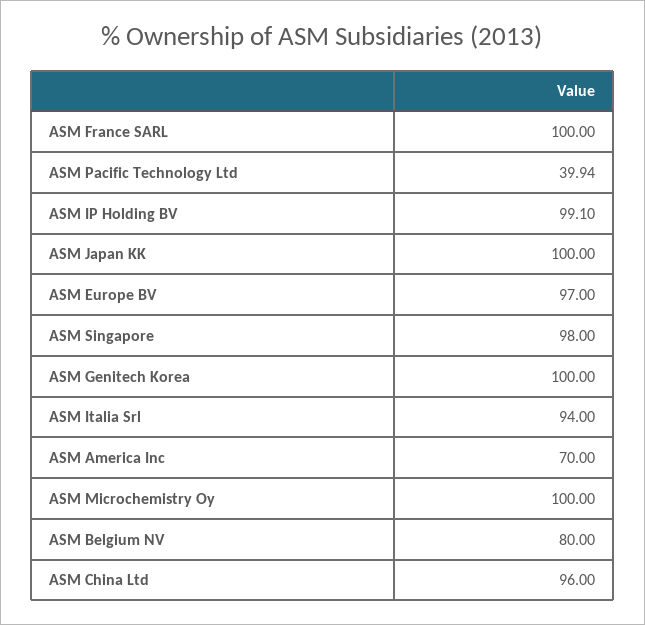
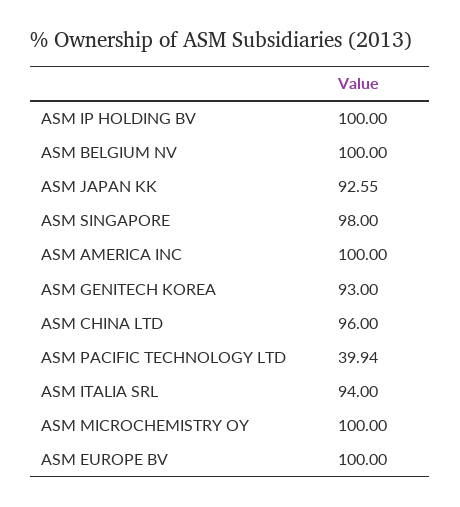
ASM France SARL: 100 -> none
ASM IP Holding BV: 99.1 -> 100
ASM Japan KK: 100 -> 92.55
ASM Europe BV: 97 -> 100
ASM Genitech Korea: 100 -> 93
ASM America Inc: 70 -> 100
ASM Belgium NV: 80 -> 100

